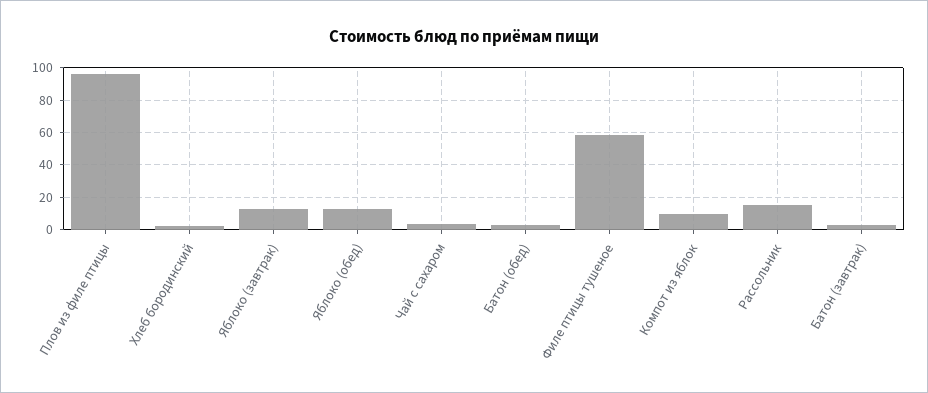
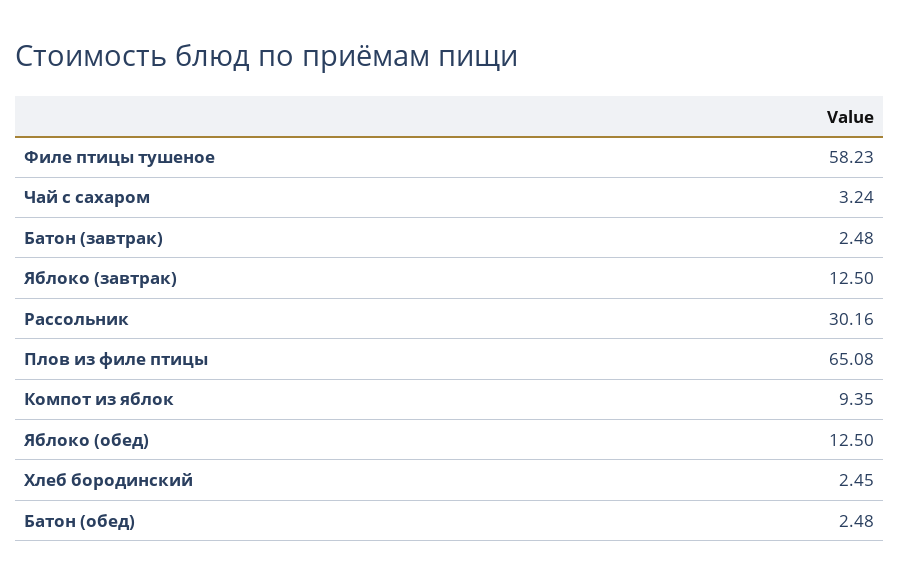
Плов из филе птицы: 95 -> 65.08
Рассольник: 15 -> 30.16

